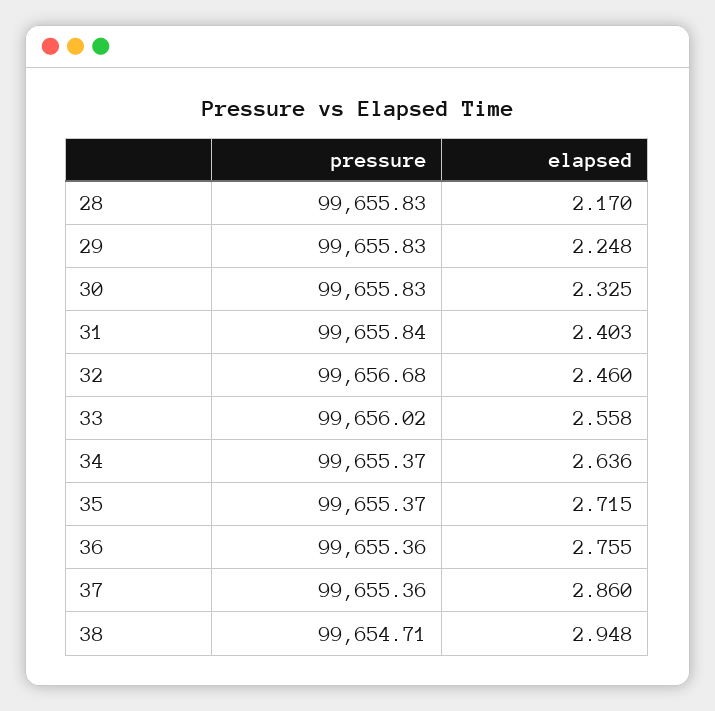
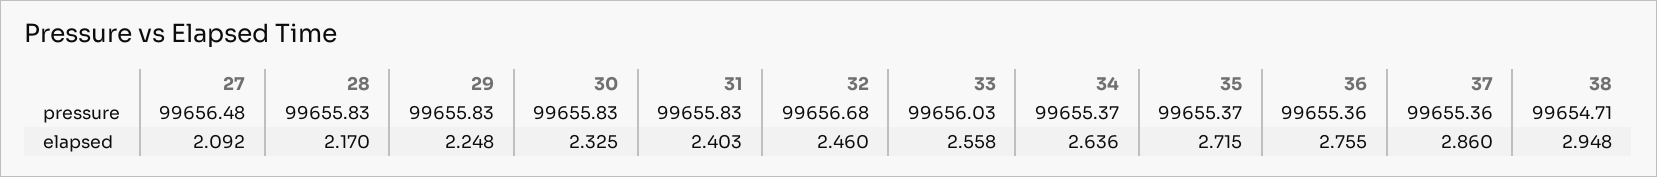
pressure, 31: 99655.84 -> 99655.83
pressure, 33: 99656.02 -> 99656.03
pressure, 27: none -> 99656.48
elapsed, 27: none -> 2.092

